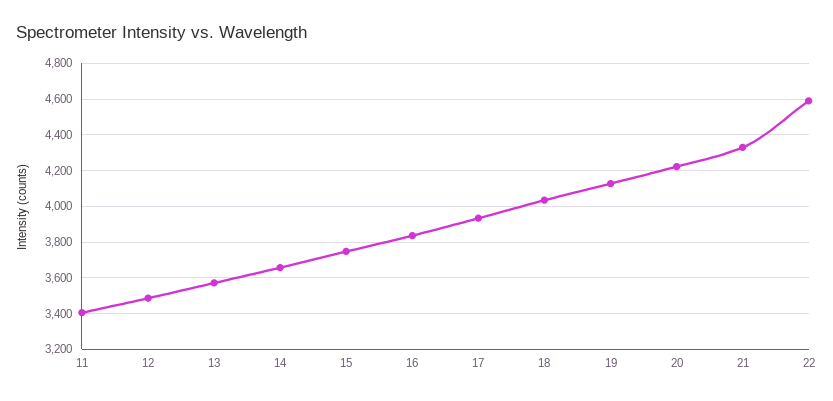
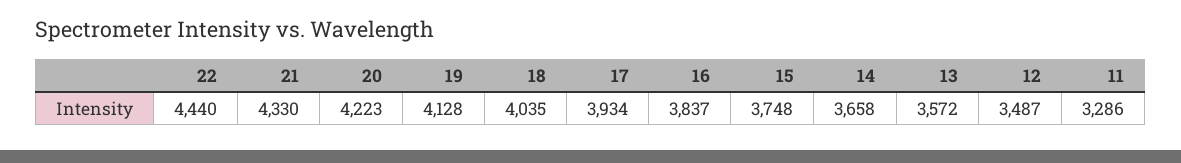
11: 3400 -> 3286
22: 4600 -> 4440

